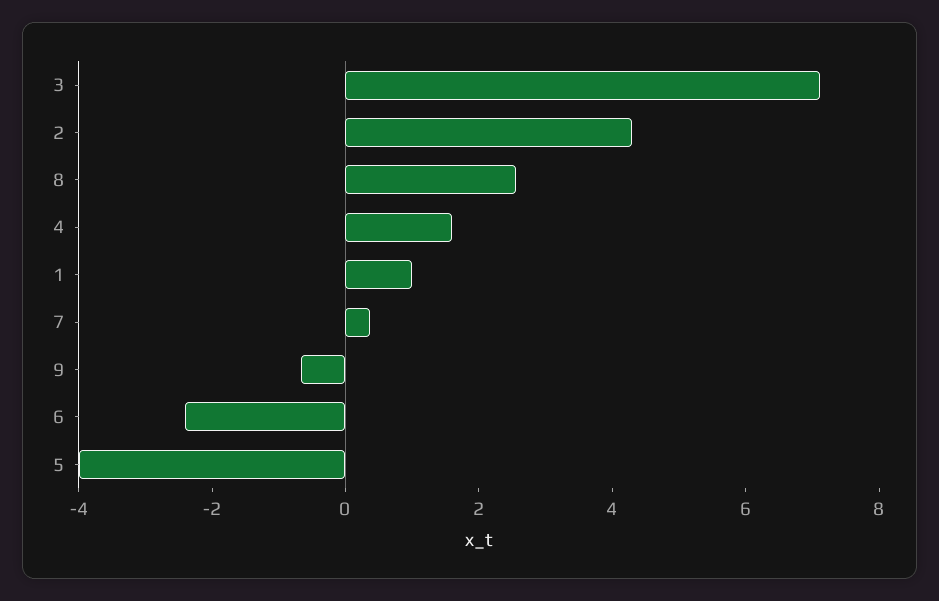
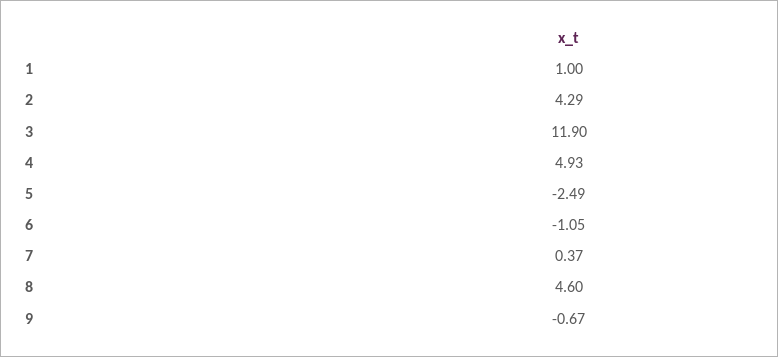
3: 7 -> 11.9
8: 2.5 -> 4.6
4: 1.5 -> 4.93
6: -2.5 -> -1.05
5: -4 -> -2.49

